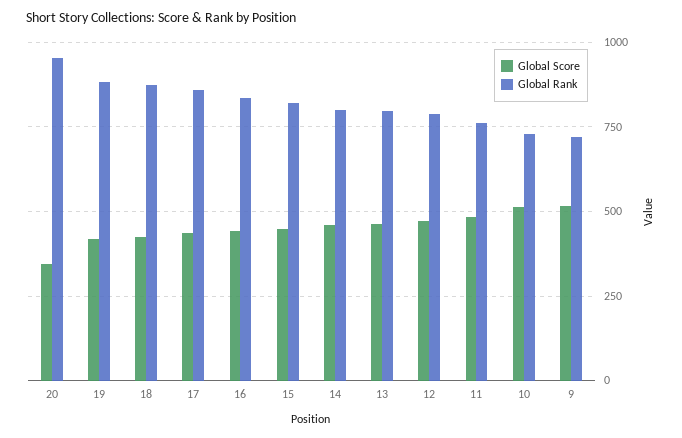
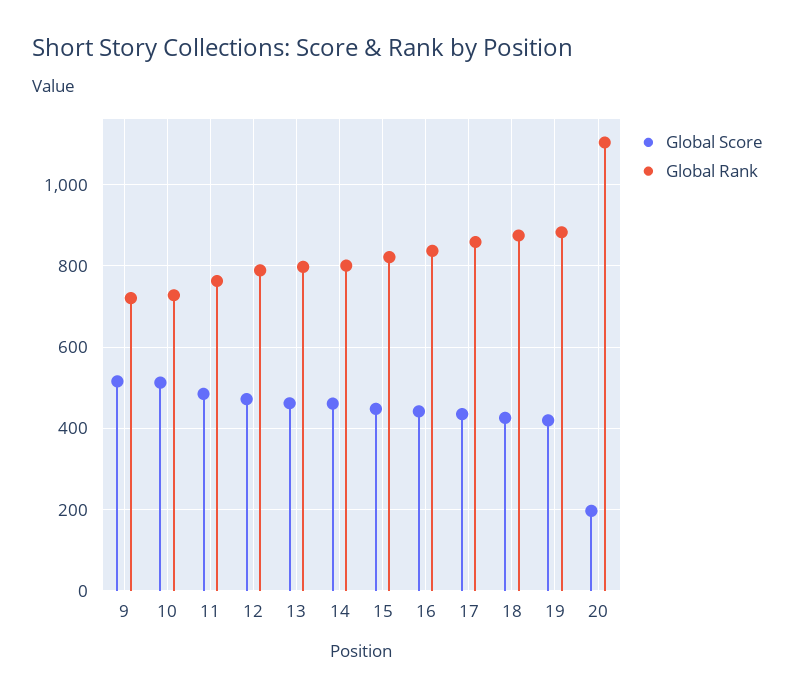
Global Score, 20: 350 -> 200
Global Rank, 20: 950 -> 1100

